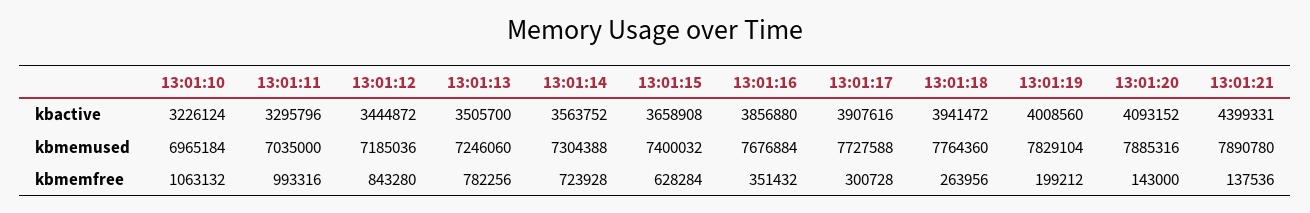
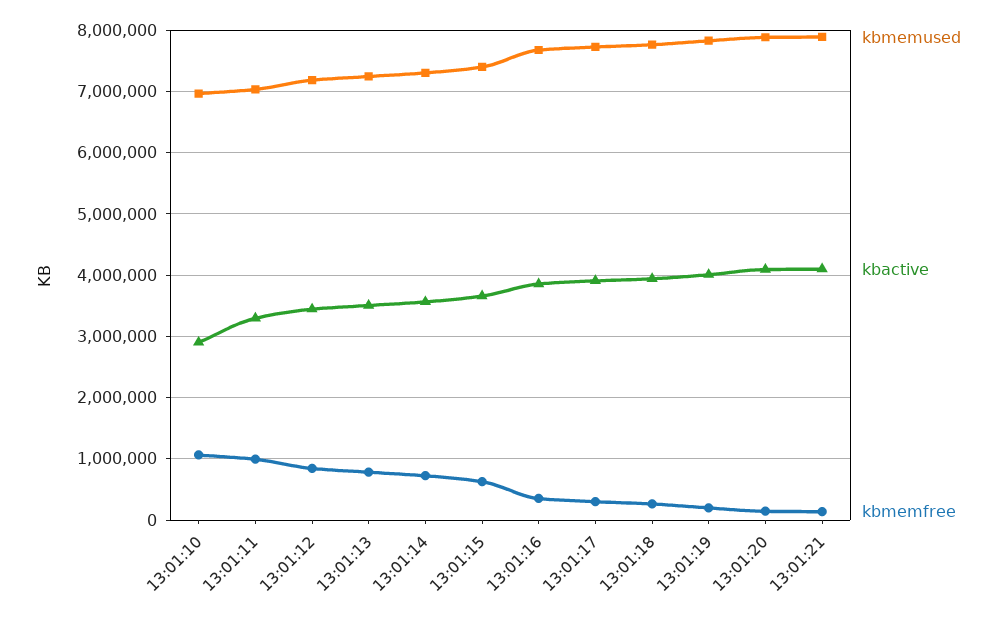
kbactive, 13:01:10: 3226124 -> 2900000
kbactive, 13:01:21: 4399331 -> 4100000

